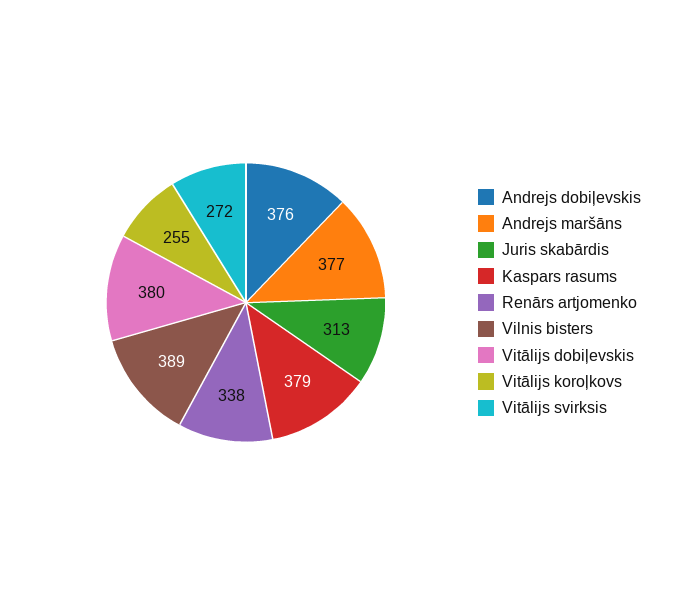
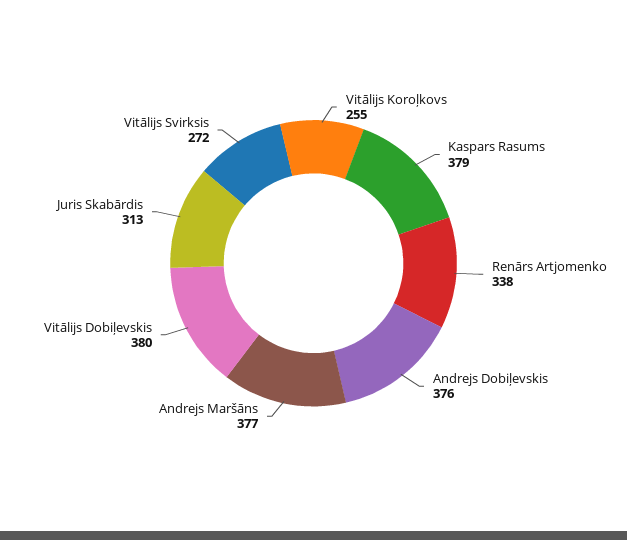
Vilnis bisters: 389 -> none

